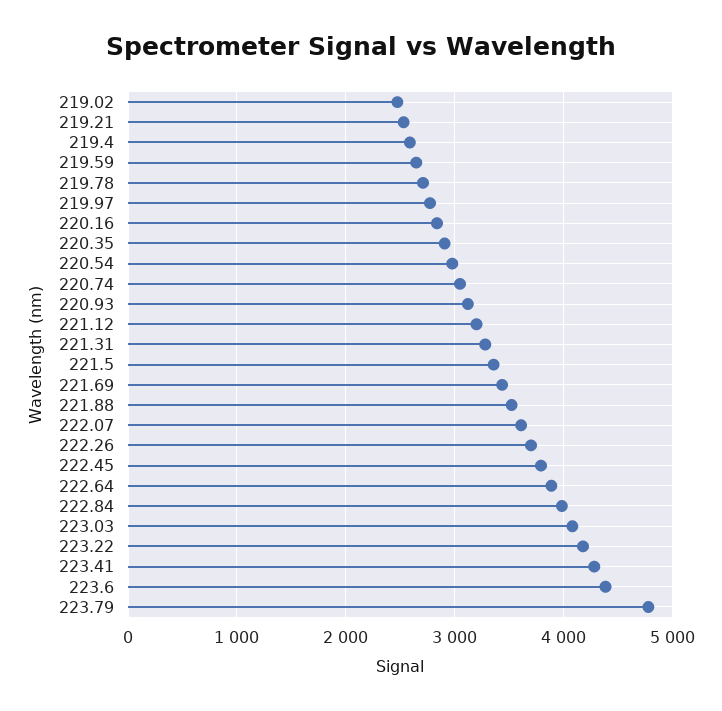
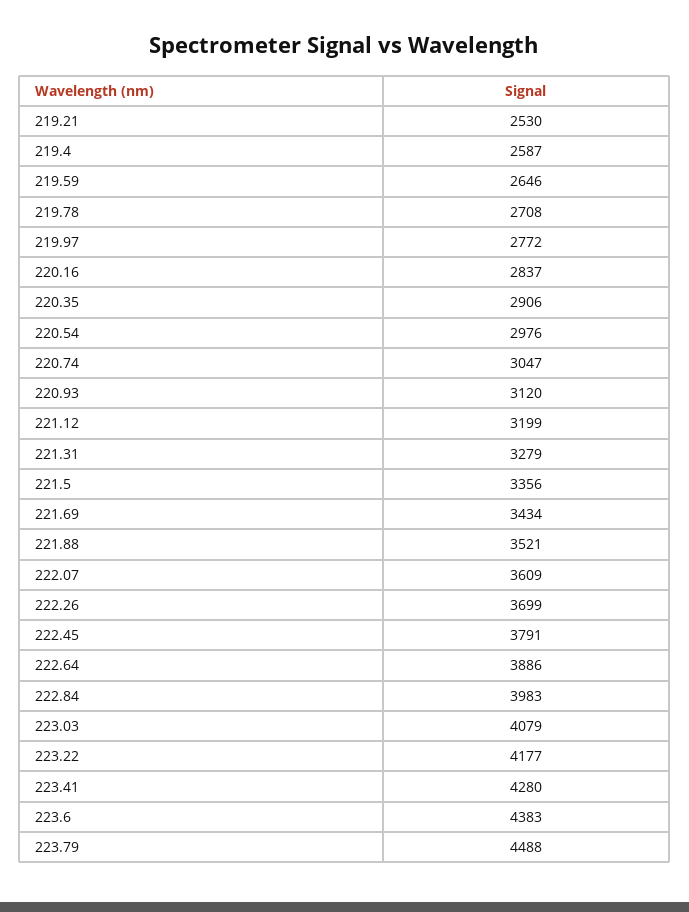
219.02: 2500 -> none
223.79: 4800 -> 4488

